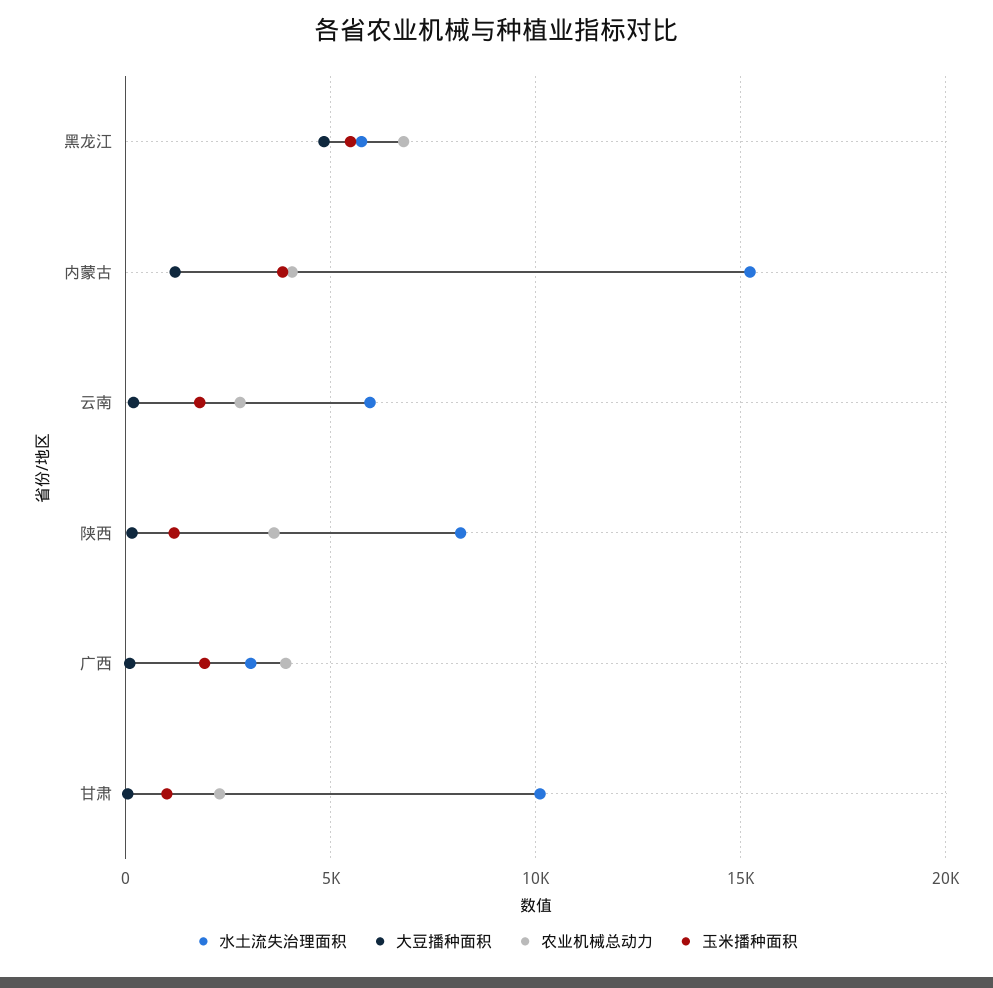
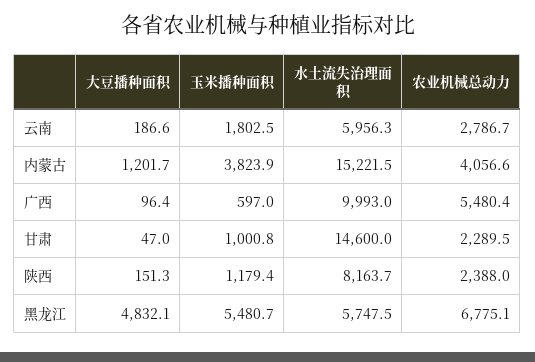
农业机械总动力, 陕西: 3500 -> 2388
水土流失治理面积, 广西: 3000 -> 9993
农业机械总动力, 广西: 4000 -> 5480.4
玉米播种面积, 广西: 2000 -> 597
水土流失治理面积, 甘肃: 10000 -> 14600

